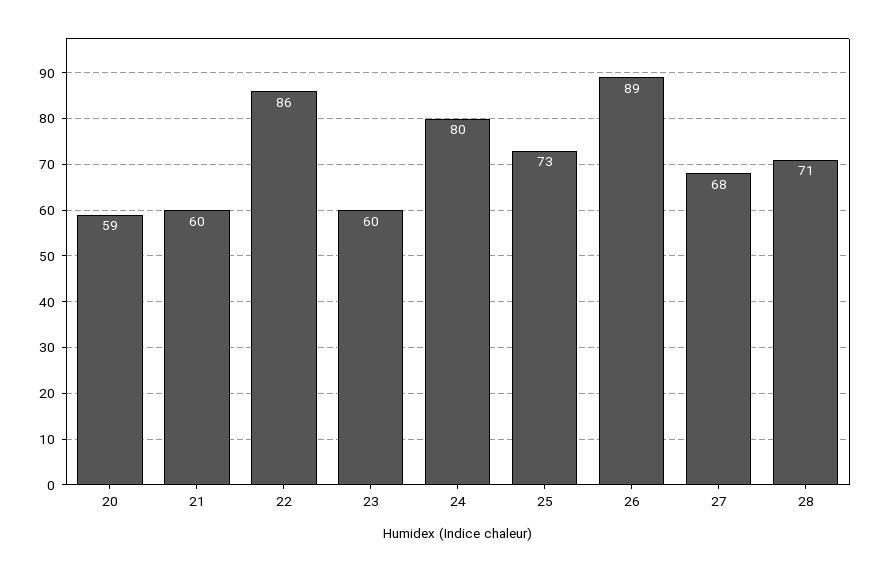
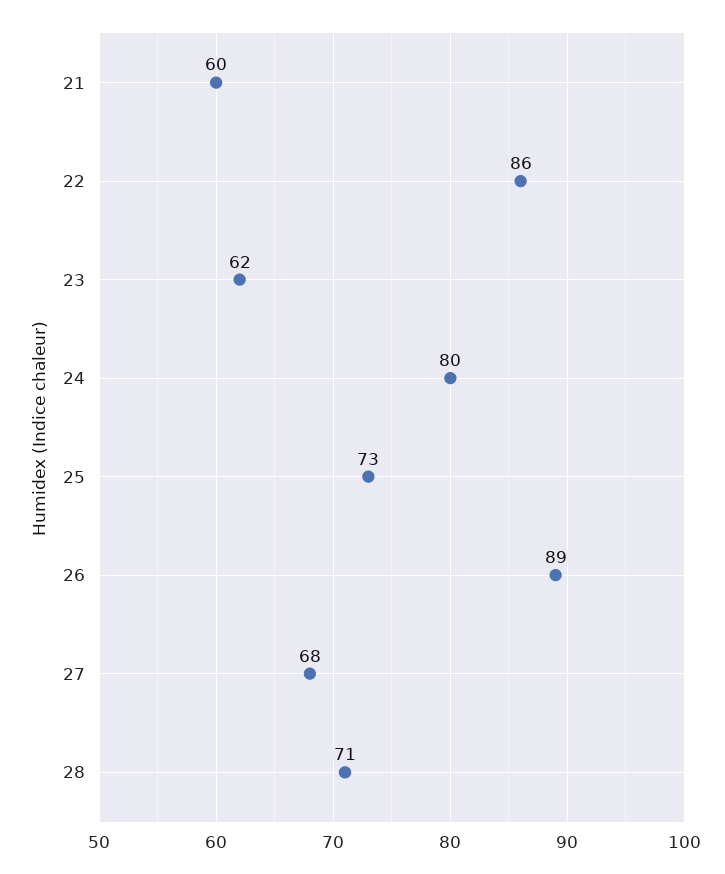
20: 59 -> none
23: 60 -> 62

